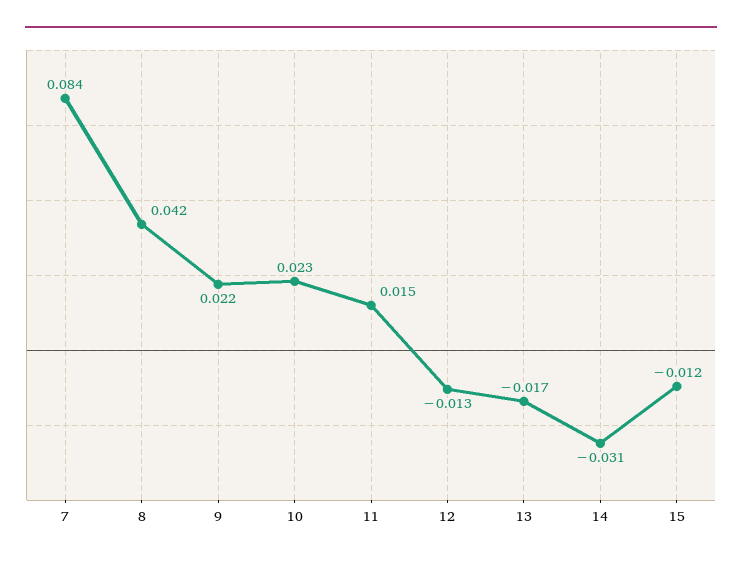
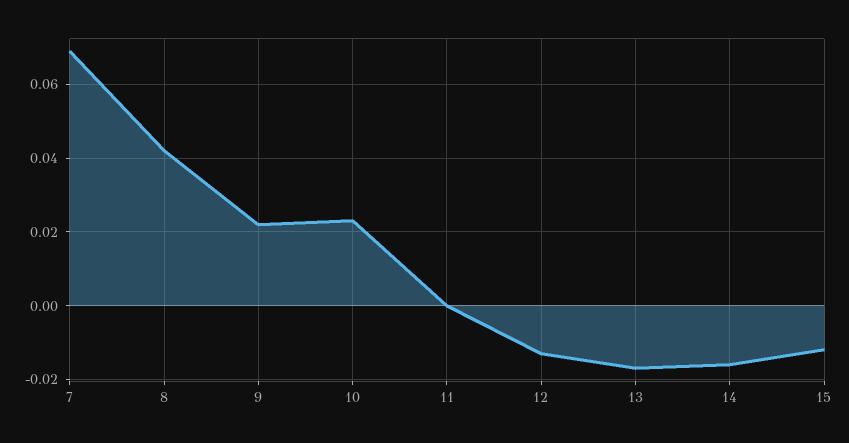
7: 0.084 -> 0.07
11: 0.015 -> 0
14: -0.031 -> -0.015

